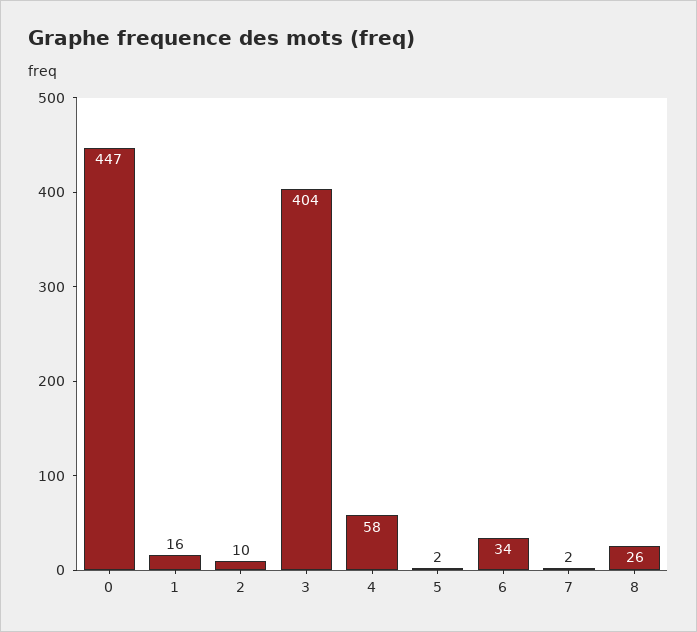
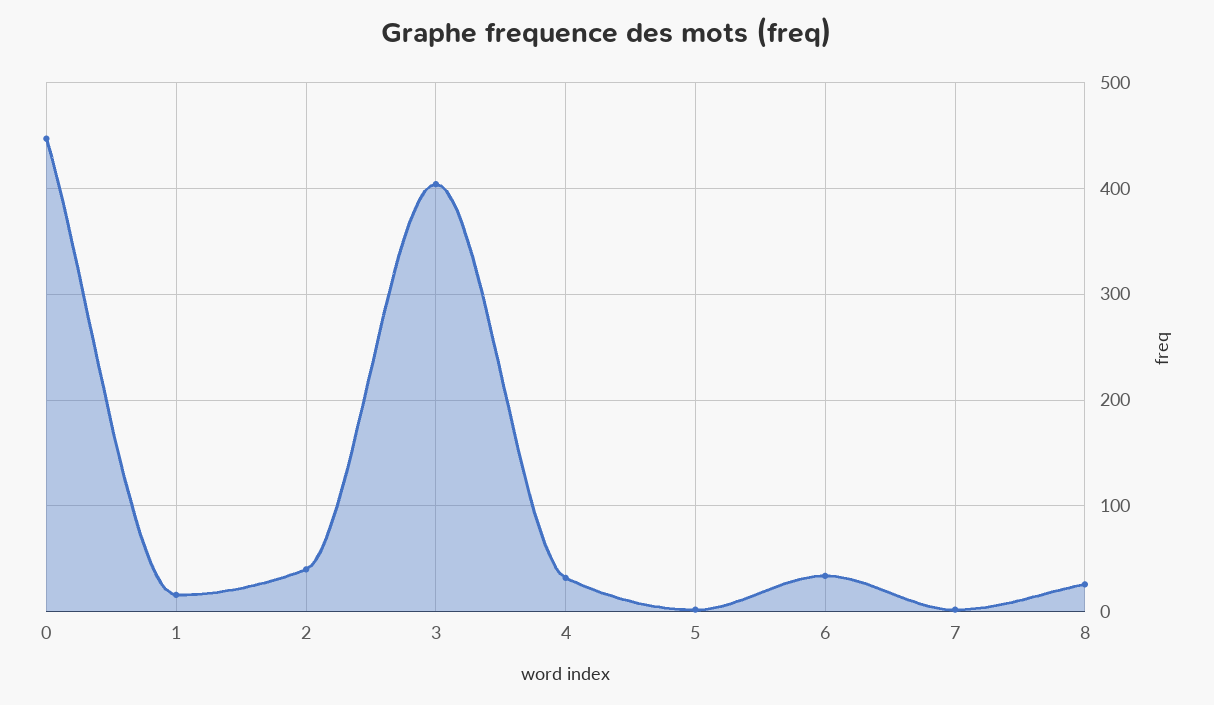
2: 10 -> 40
4: 58 -> 30

